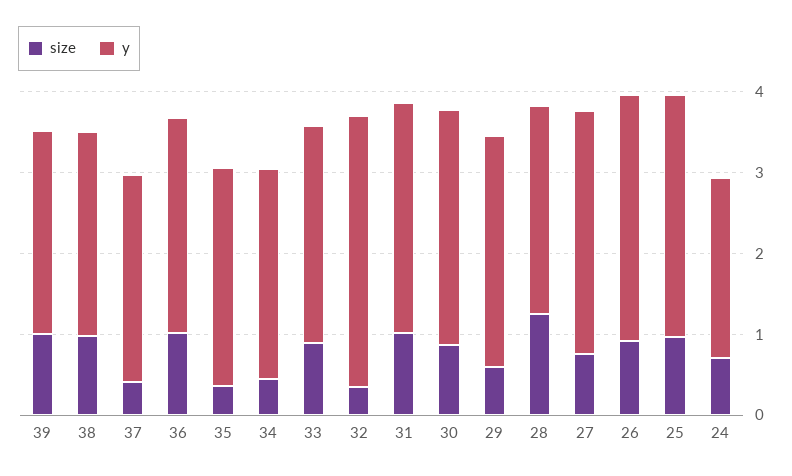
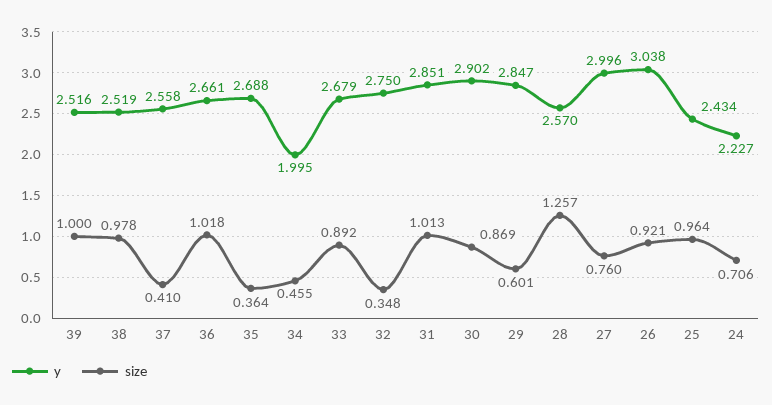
y, 34: 2.6 -> 1.995
y, 32: 3.4 -> 2.75
y, 25: 3 -> 2.434

